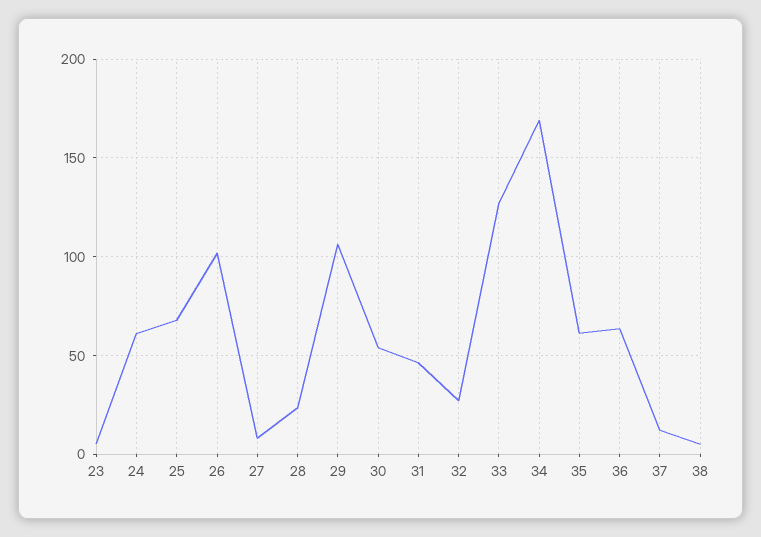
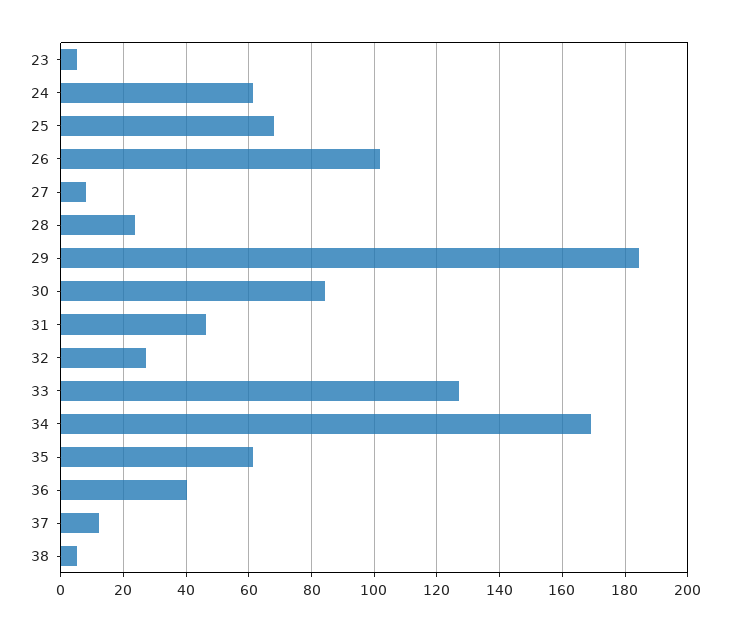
29: 105 -> 184
30: 55 -> 84
36: 65 -> 40

